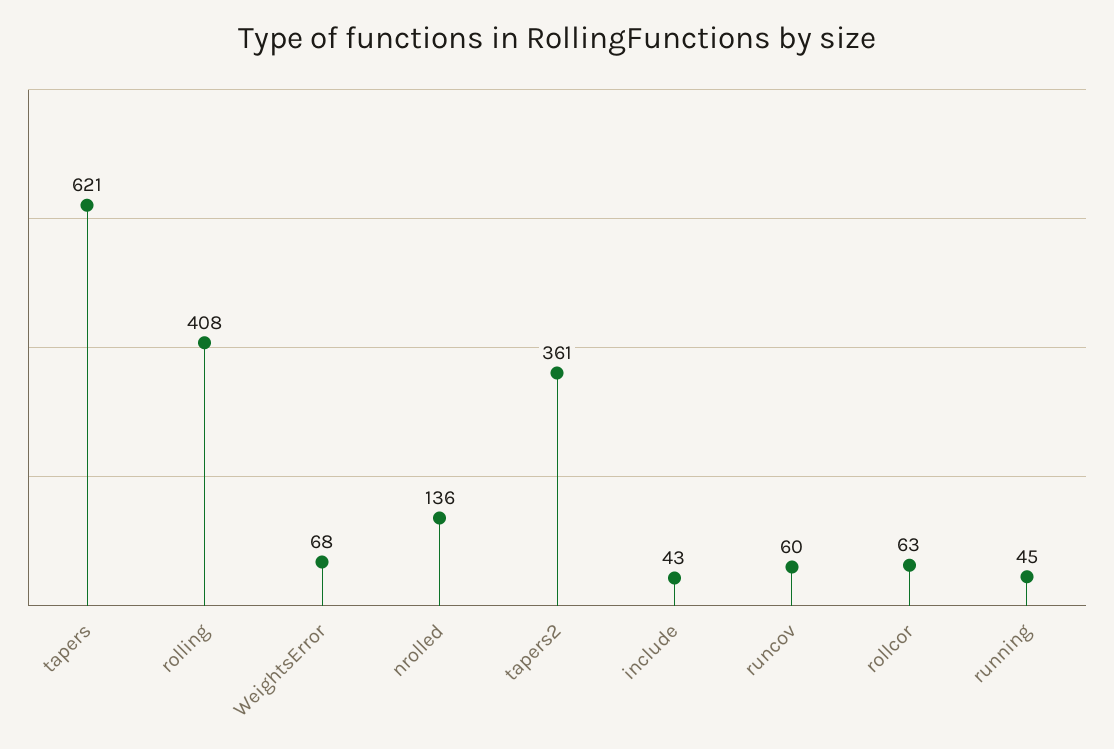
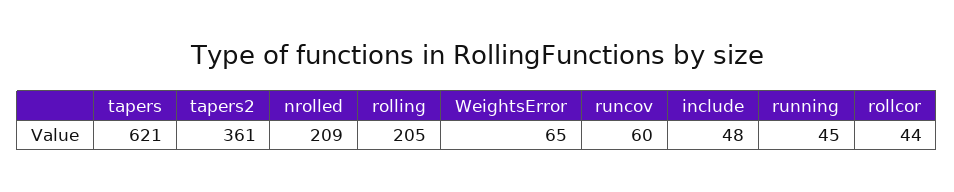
rolling: 408 -> 205
WeightsError: 68 -> 65
nrolled: 136 -> 209
include: 43 -> 48
rollcor: 63 -> 44

